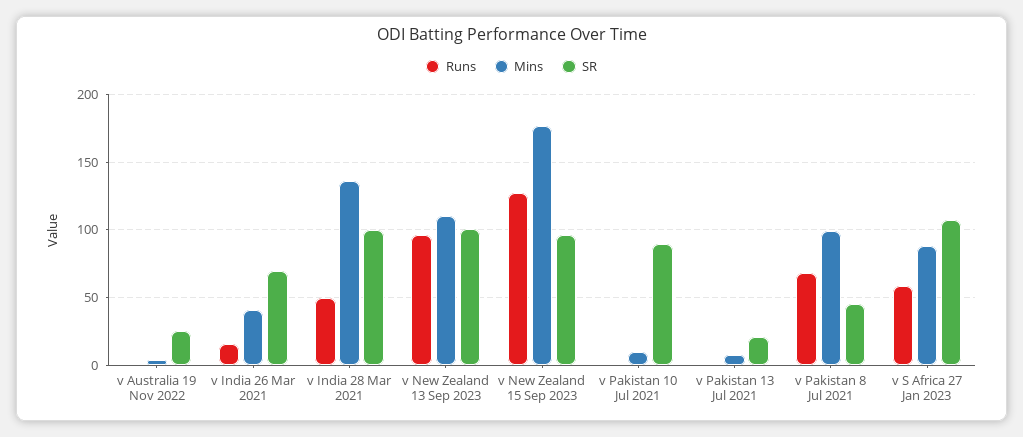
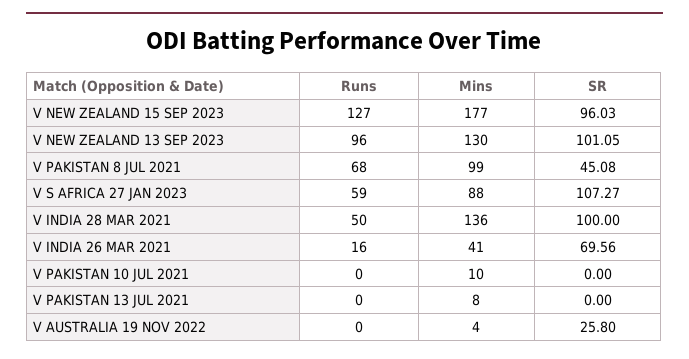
Mins, v New Zealand 13 Sep 2023: 110 -> 130
SR, v Pakistan 10 Jul 2021: 90 -> 0
SR, v Pakistan 13 Jul 2021: 20 -> 0

